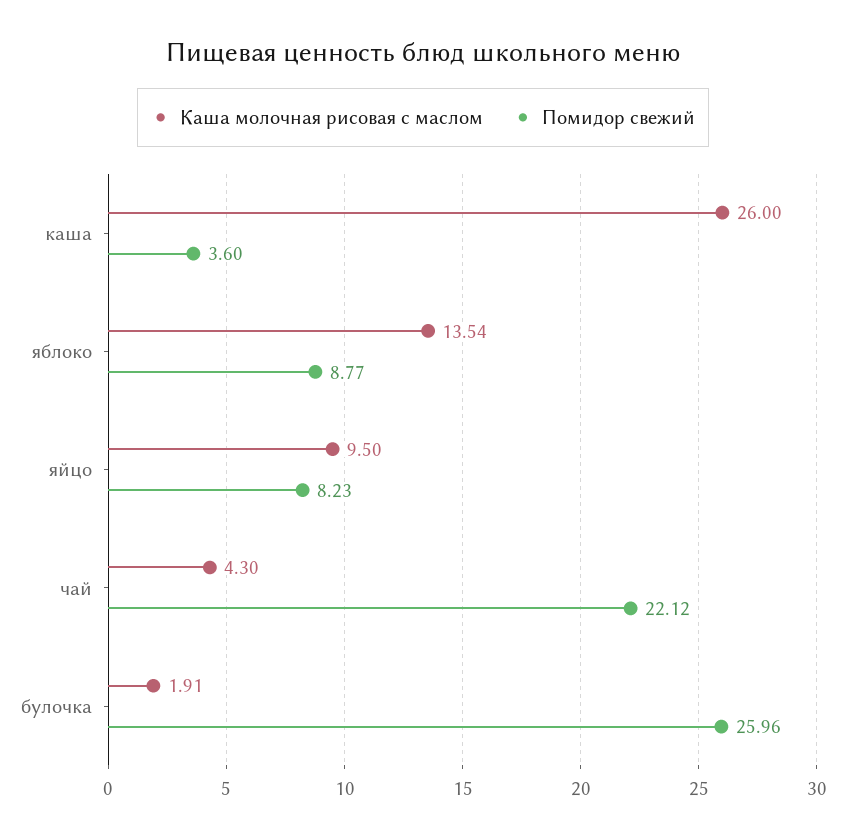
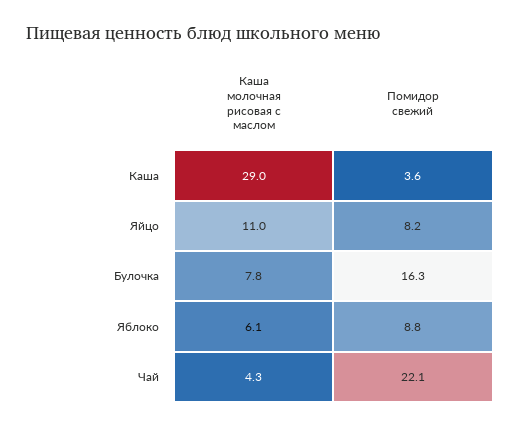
Каша молочная рисовая с маслом, каша: 26 -> 29
Каша молочная рисовая с маслом, яблоко: 13.54 -> 6.1
Каша молочная рисовая с маслом, яйцо: 9.5 -> 11
Каша молочная рисовая с маслом, булочка: 1.91 -> 7.8
Помидор свежий, булочка: 25.96 -> 16.3

